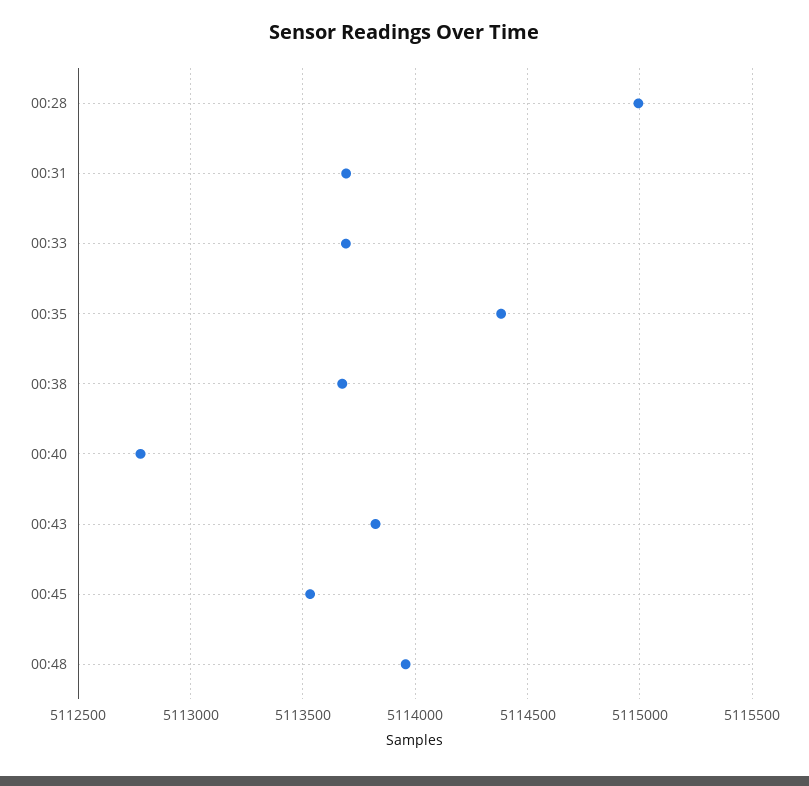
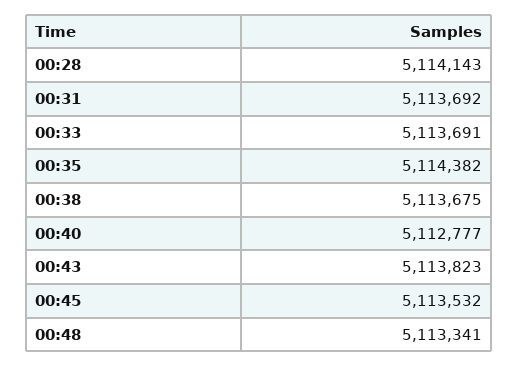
00:28: 5115000 -> 5114143
00:48: 5113950 -> 5113341

